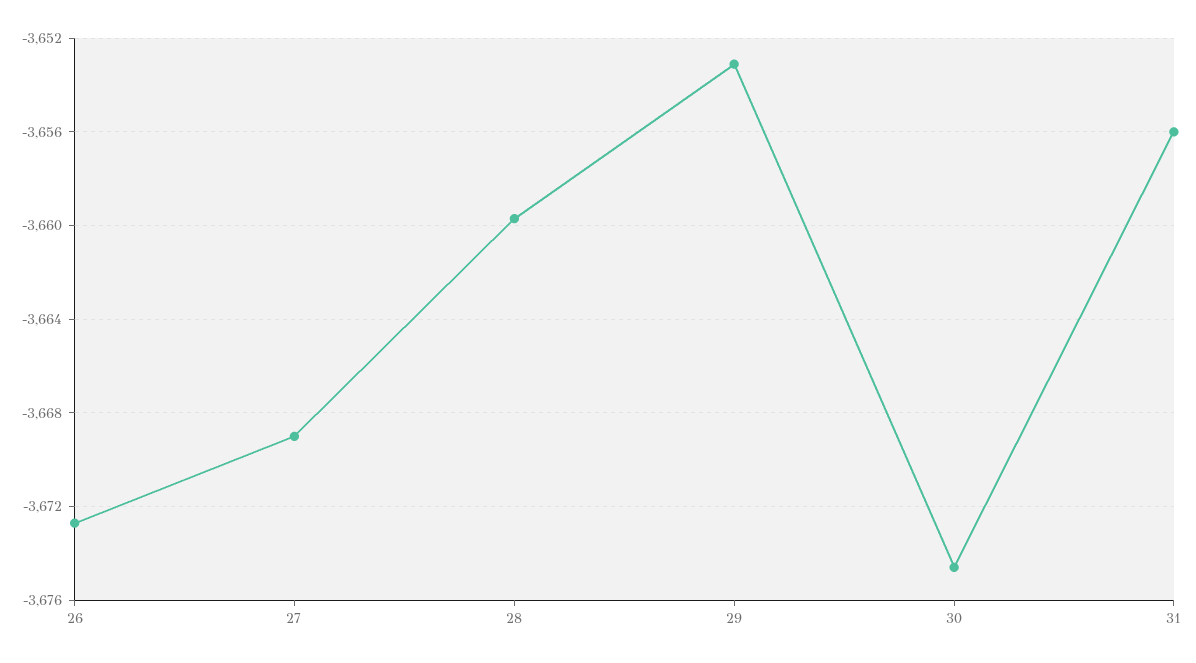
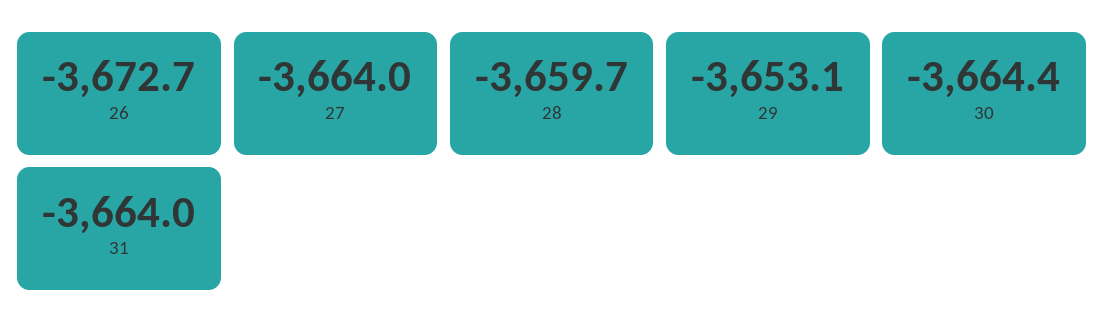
27: -3669 -> -3664
30: -3674.5 -> -3664.4
31: -3656 -> -3664

